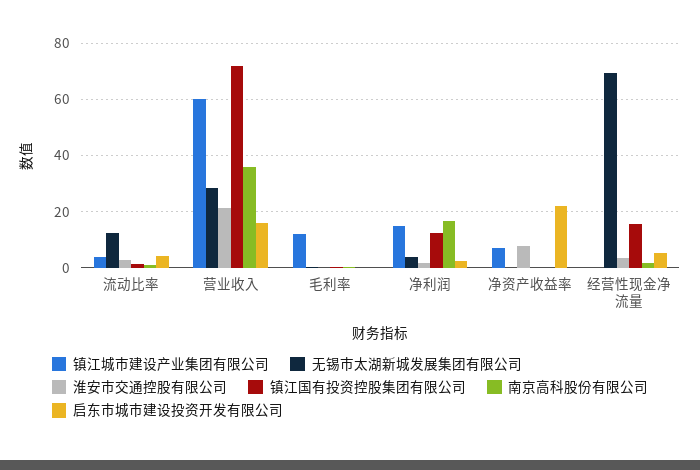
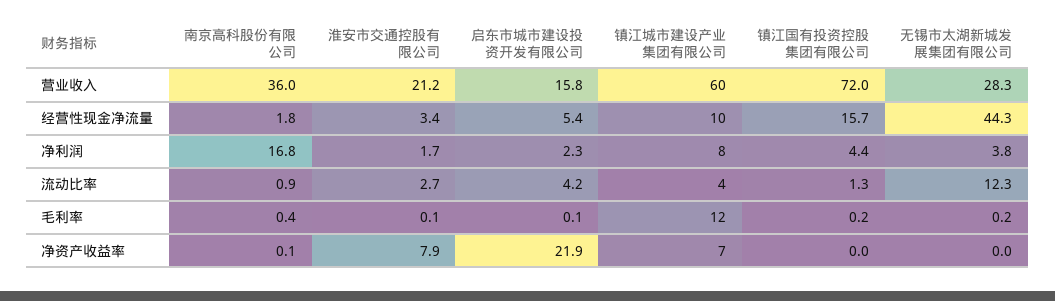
镇江城市建设产业集团有限公司, 净利润: 15 -> 8
镇江国有投资控股集团有限公司, 净利润: 12.5 -> 4.4
镇江城市建设产业集团有限公司, 经营性现金净流量: 0 -> 10
无锡市太湖新城发展集团有限公司, 经营性现金净流量: 70 -> 44.3

